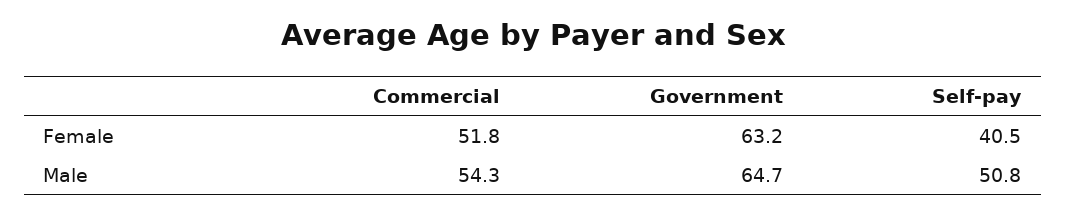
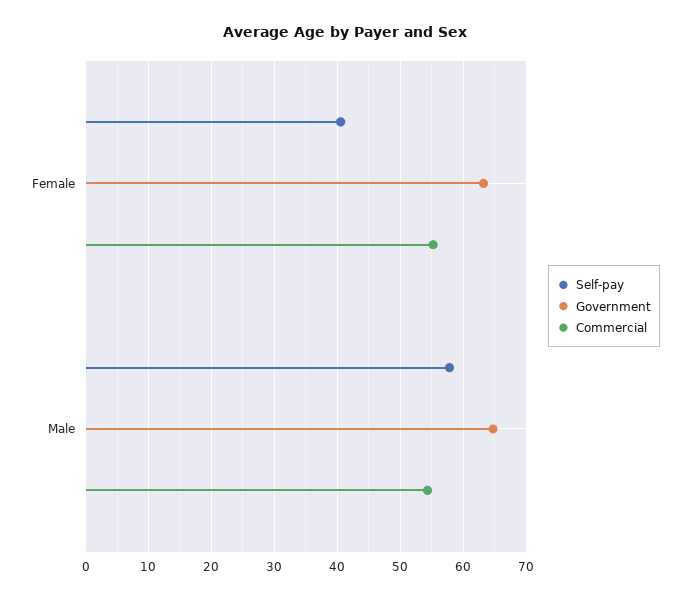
Commercial, Female: 51.8 -> 55
Self-pay, Male: 50.8 -> 58

